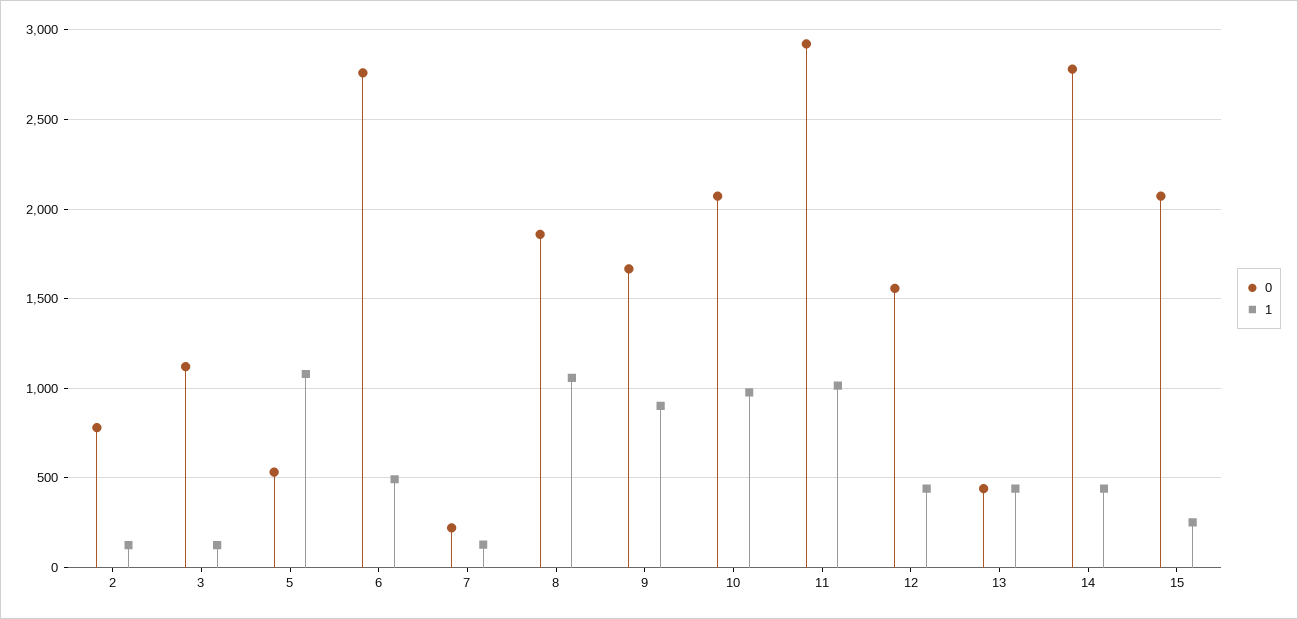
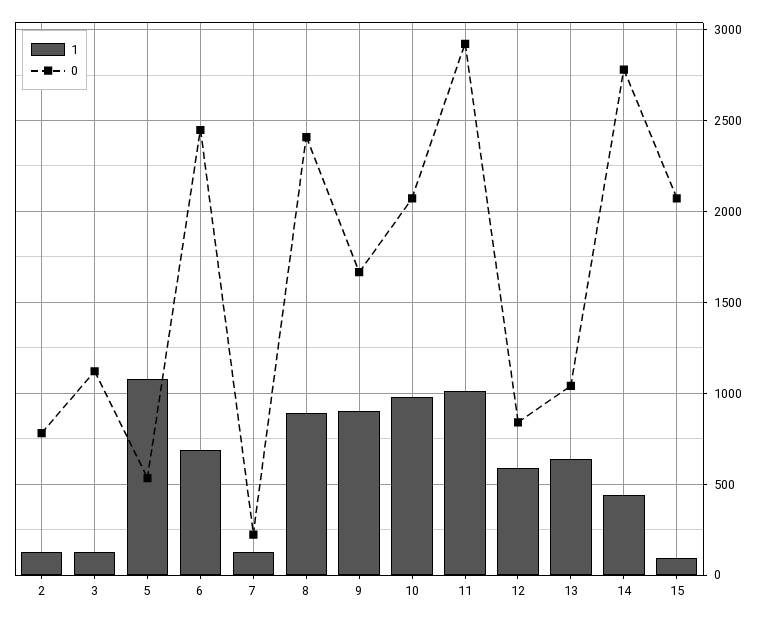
0, 6: 2750 -> 2450
1, 6: 500 -> 700
0, 8: 1850 -> 2400
1, 8: 1050 -> 900
0, 12: 1550 -> 850
1, 12: 450 -> 600
0, 13: 450 -> 1050
1, 13: 450 -> 650
1, 15: 250 -> 100

